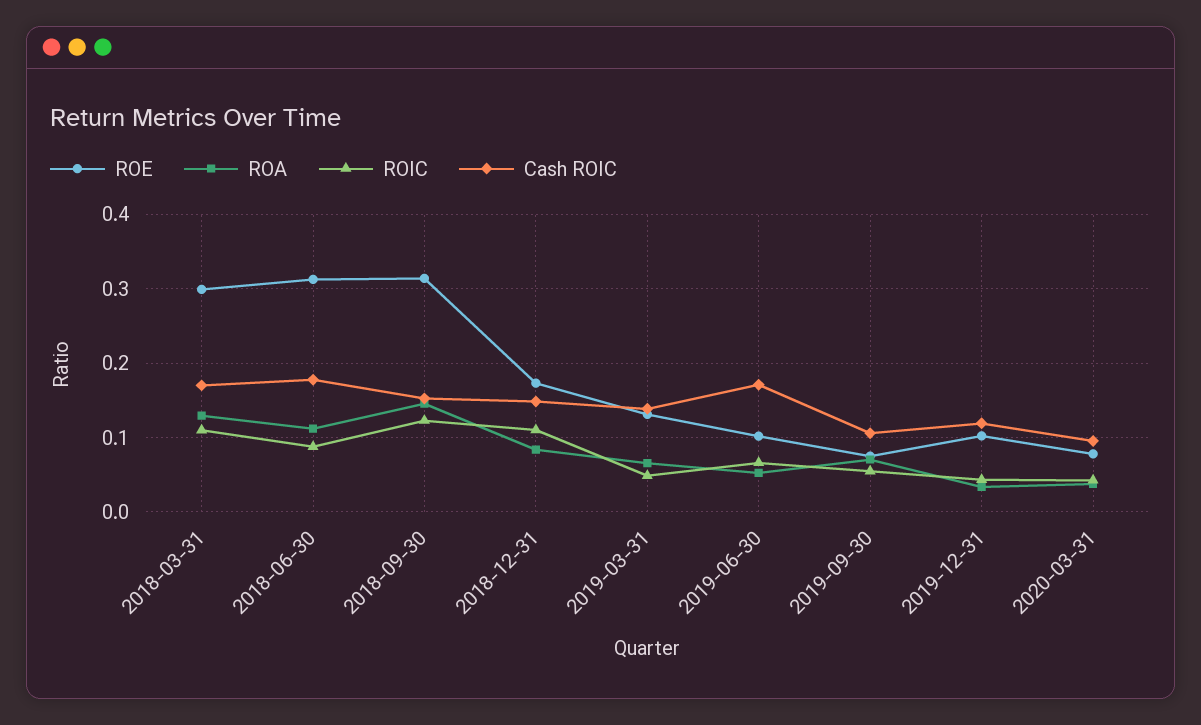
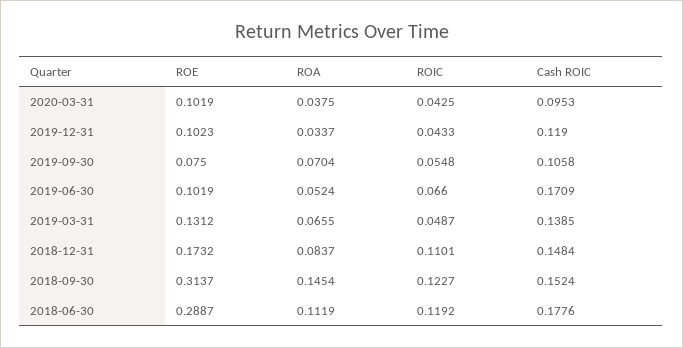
ROE, 2018-03-31: 0.3 -> none
ROA, 2018-03-31: 0.13 -> none
ROIC, 2018-03-31: 0.11 -> none
Cash ROIC, 2018-03-31: 0.17 -> none
ROE, 2018-06-30: 0.31 -> 0.2887
ROIC, 2018-06-30: 0.09 -> 0.1192
ROE, 2020-03-31: 0.08 -> 0.1019

